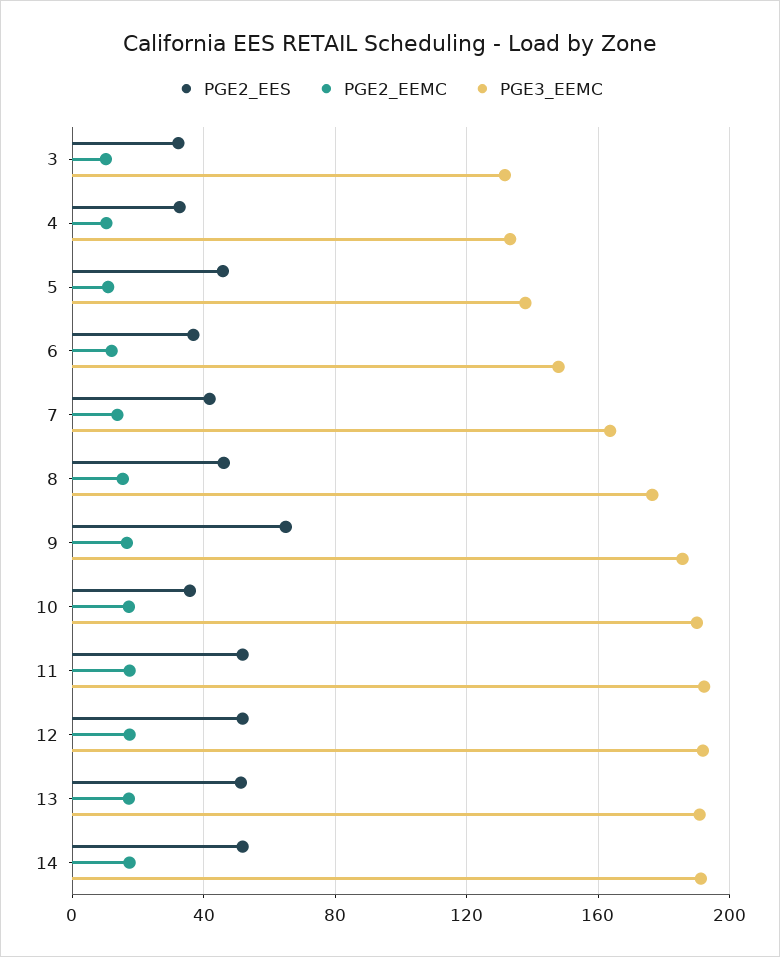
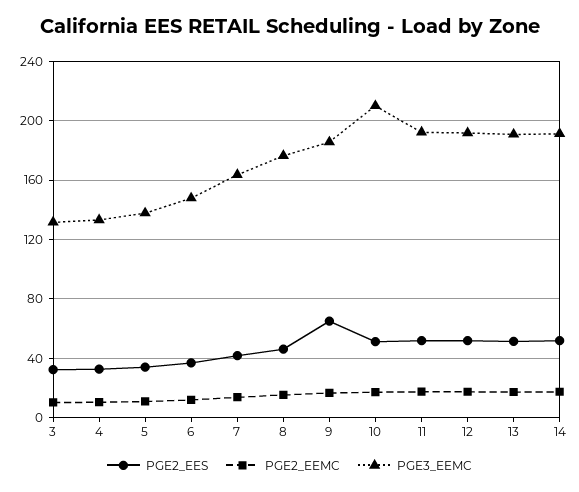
PGE2_EES, 5: 45 -> 35
PGE2_EES, 10: 35 -> 50
PGE3_EEMC, 10: 190 -> 210

